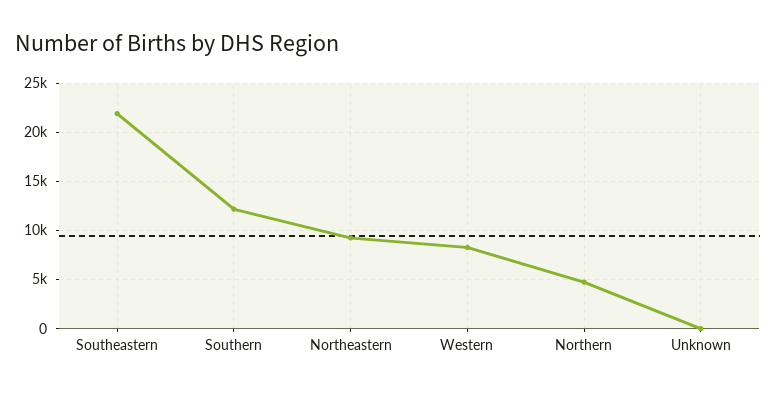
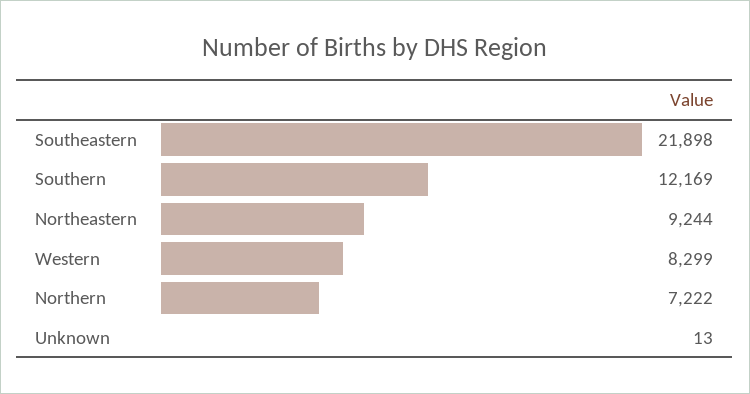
Northern: 5000 -> 7222

